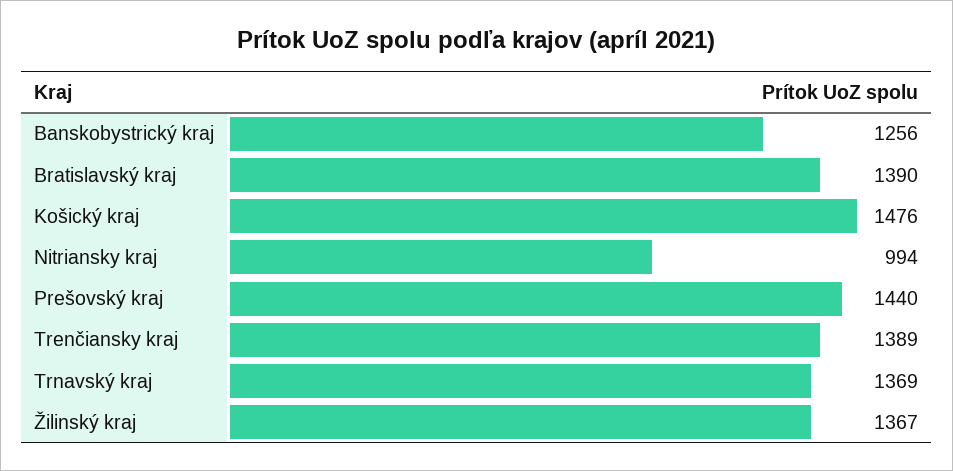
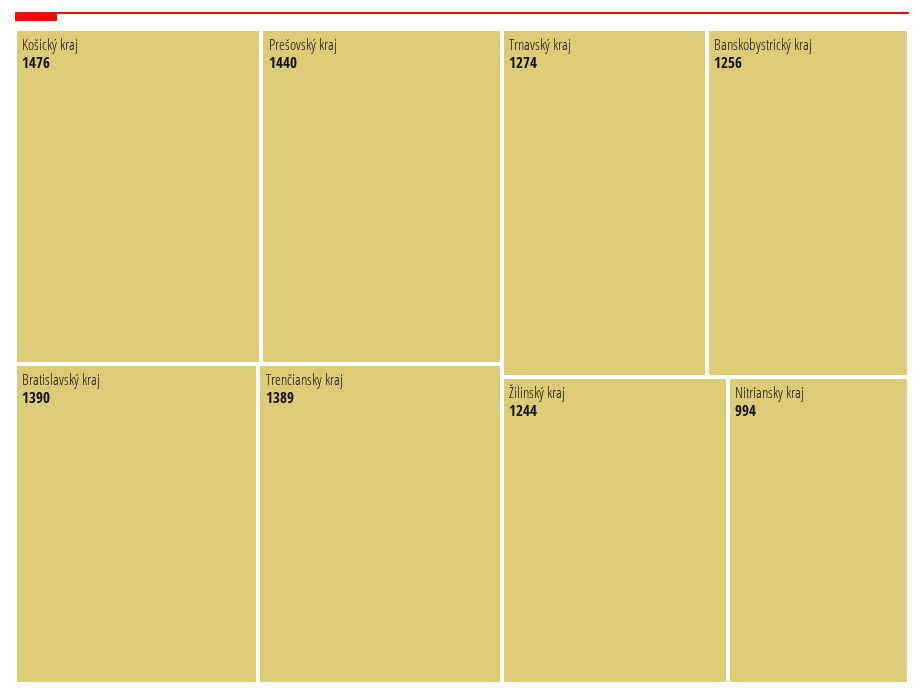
Trnavský kraj: 1369 -> 1274
Žilinský kraj: 1367 -> 1244

